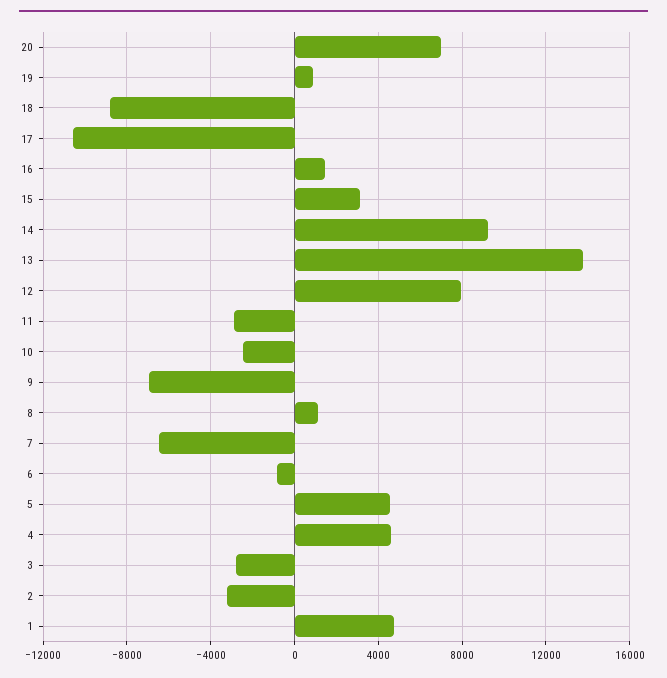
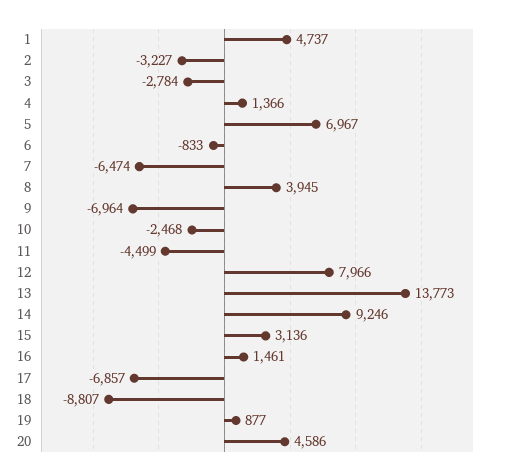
20: 7000 -> 4586
17: -10500 -> -6857
11: -3000 -> -4499
8: 1000 -> 3945
5: 4500 -> 6967
4: 4500 -> 1366

